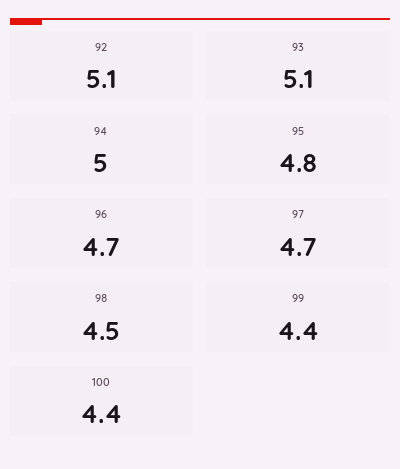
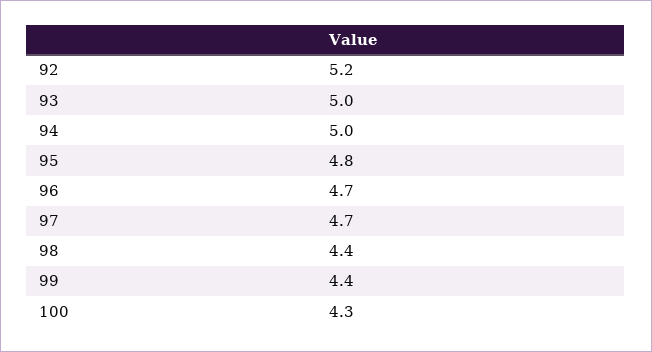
92: 5.1 -> 5.2
93: 5.1 -> 5
98: 4.5 -> 4.4
100: 4.4 -> 4.3

